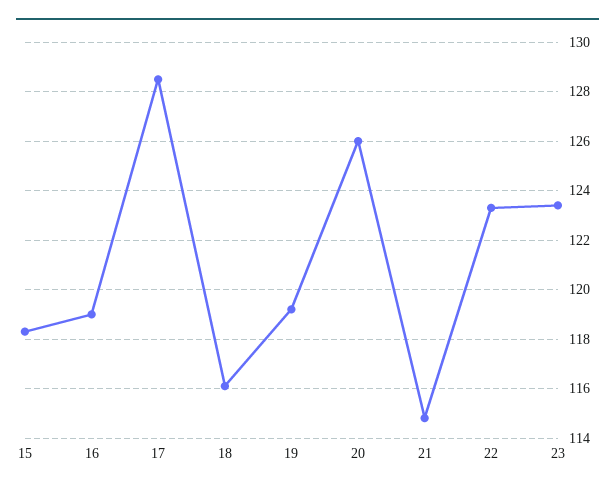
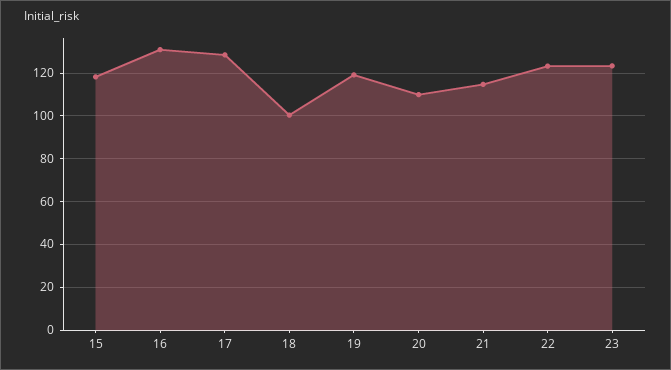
16: 119 -> 130
18: 116 -> 100
20: 126 -> 110

